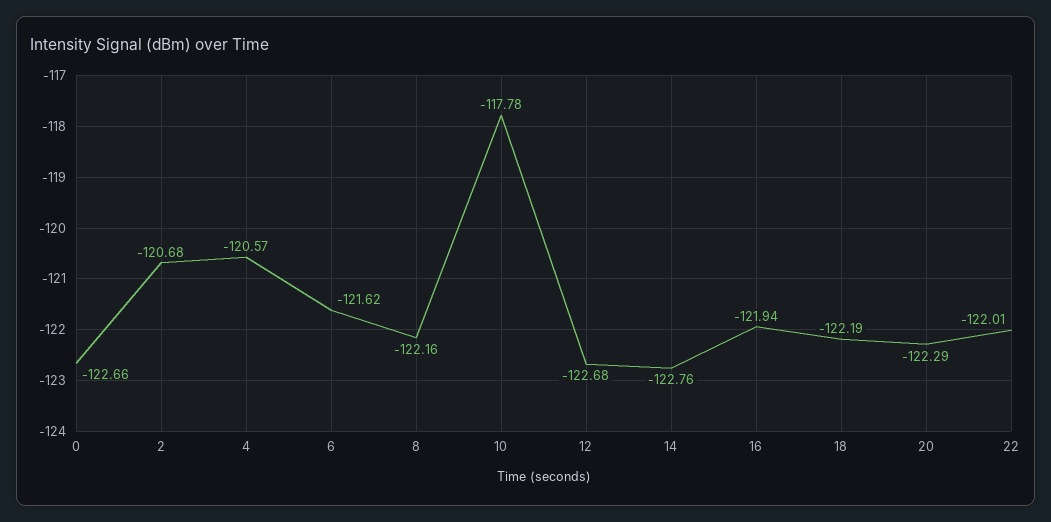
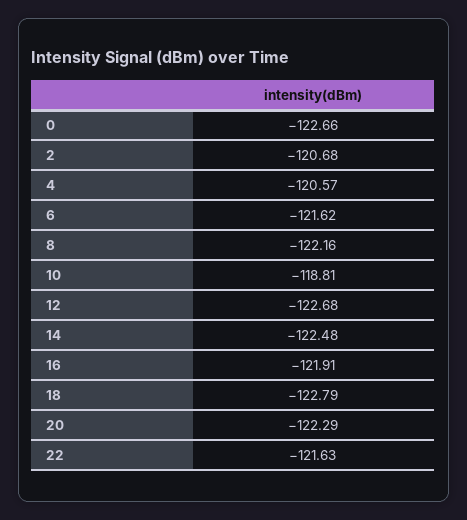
10: -117.78 -> -118.81
14: -122.76 -> -122.48
16: -121.94 -> -121.91
18: -122.19 -> -122.79
22: -122.01 -> -121.63

